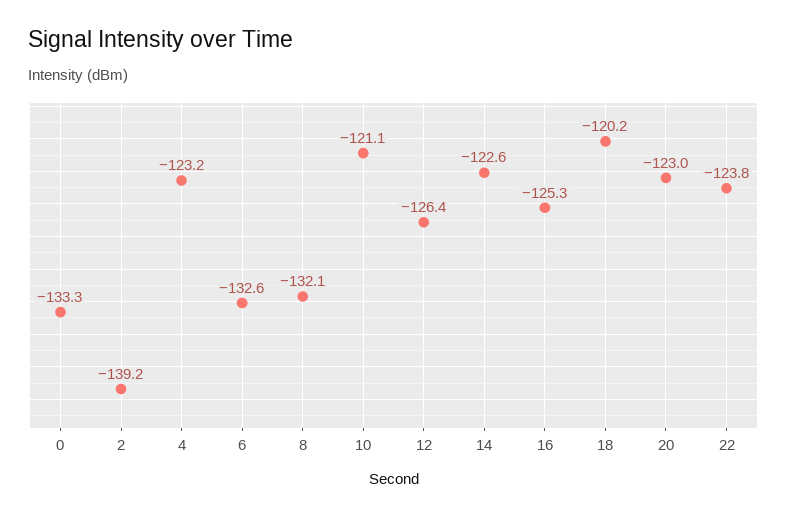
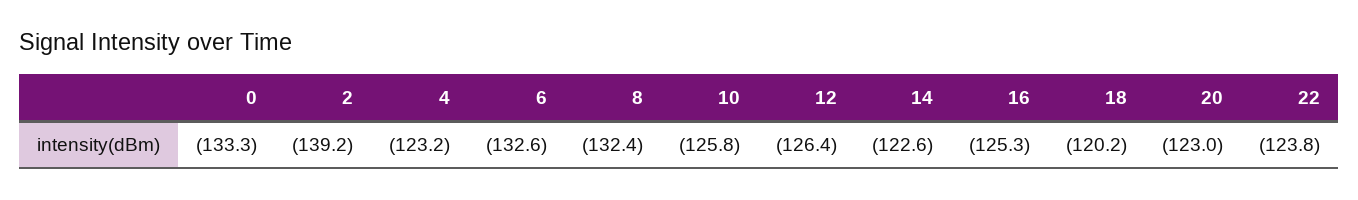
8: -132.1 -> -132.4
10: -121.1 -> -125.8

